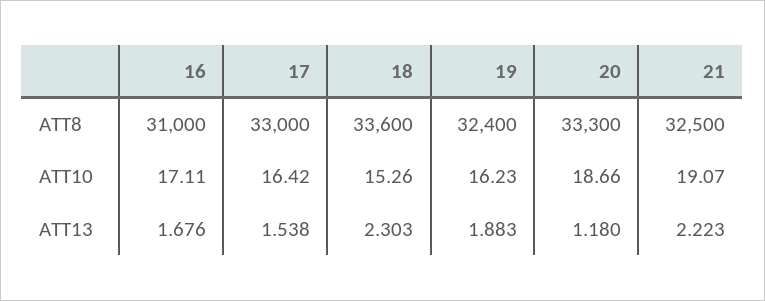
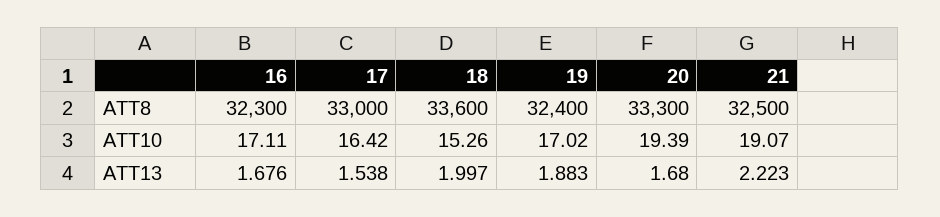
16, ATT8: 31000 -> 32300
19, ATT10: 16.23 -> 17.02
20, ATT10: 18.66 -> 19.39
18, ATT13: 2.303 -> 1.997
20, ATT13: 1.18 -> 1.68

